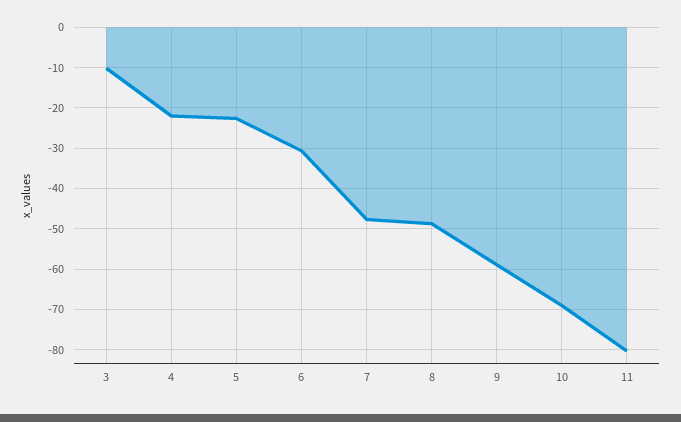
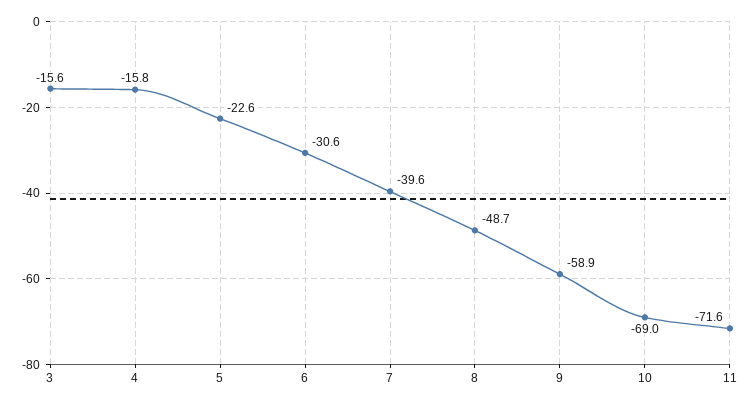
3: -10 -> -15.6
4: -22 -> -15.8
7: -48 -> -39.6
11: -80 -> -71.6

